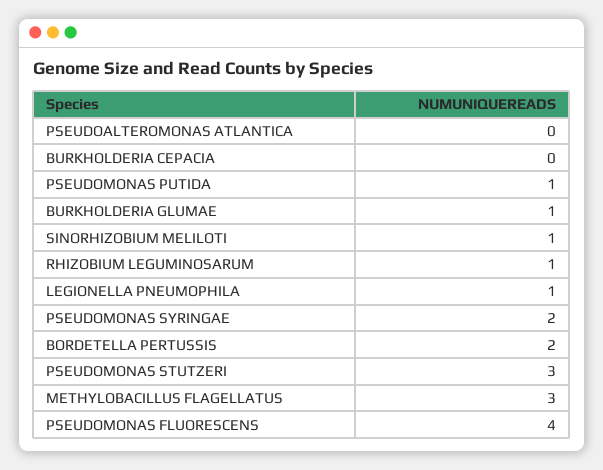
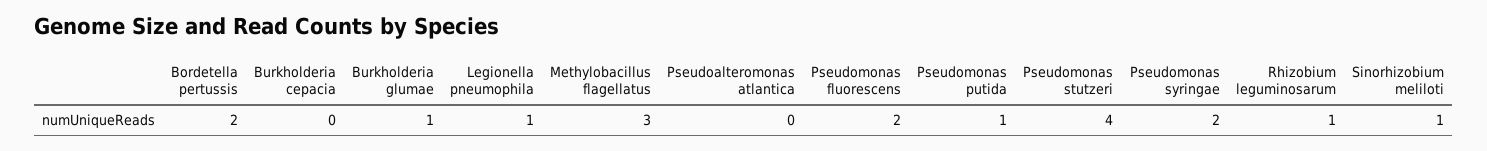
PSEUDOMONAS STUTZERI: 3 -> 4
PSEUDOMONAS FLUORESCENS: 4 -> 2

